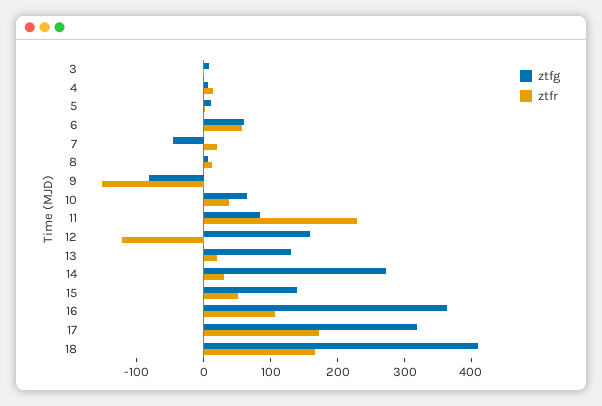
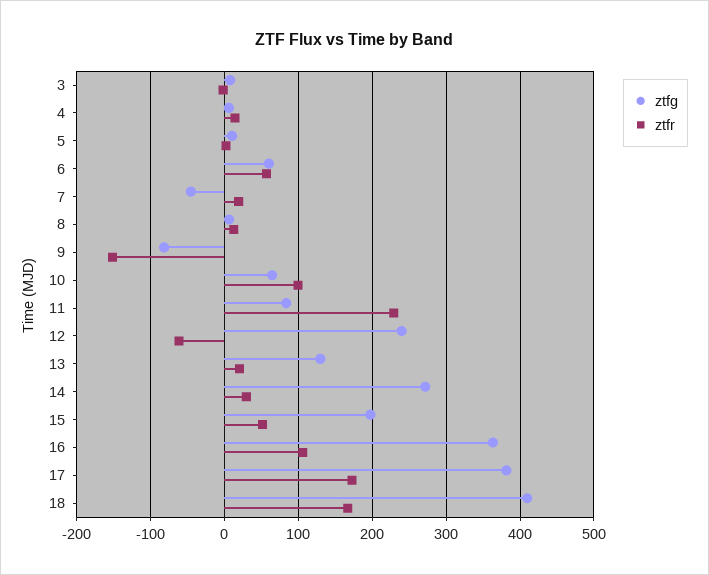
ztfr, 10: 40 -> 100
ztfg, 12: 160 -> 240
ztfr, 12: -120 -> -60
ztfg, 15: 140 -> 200
ztfg, 17: 320 -> 380

